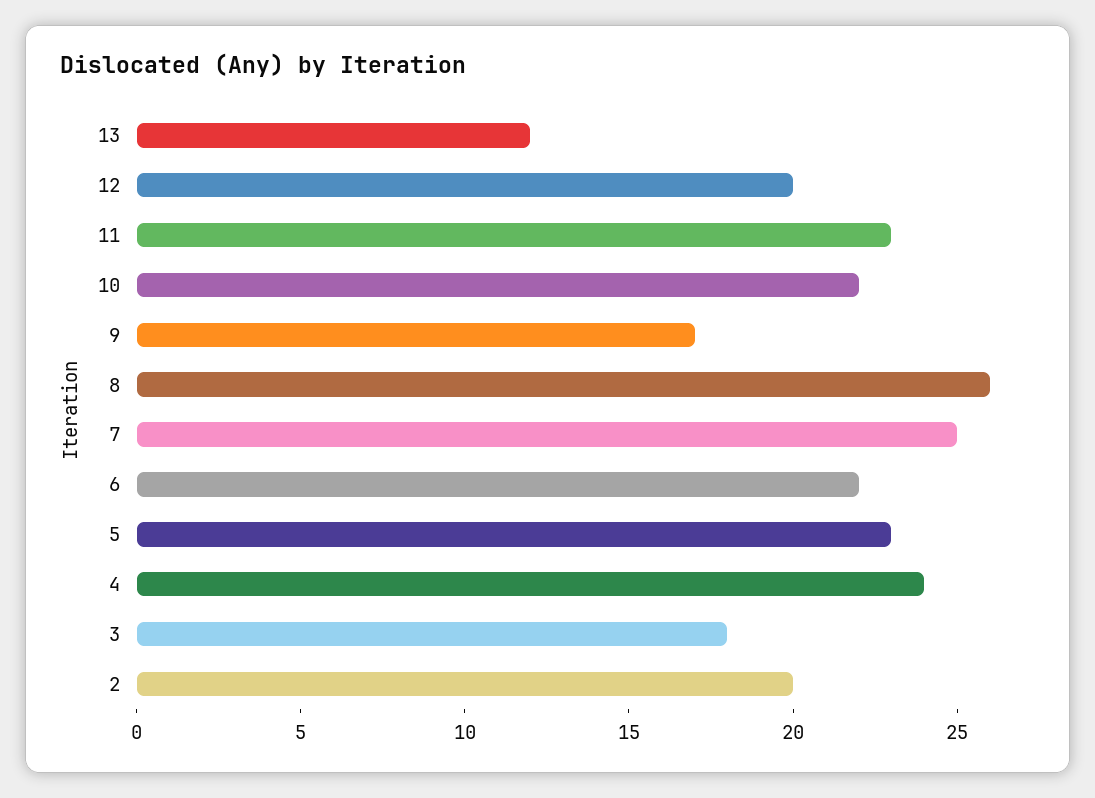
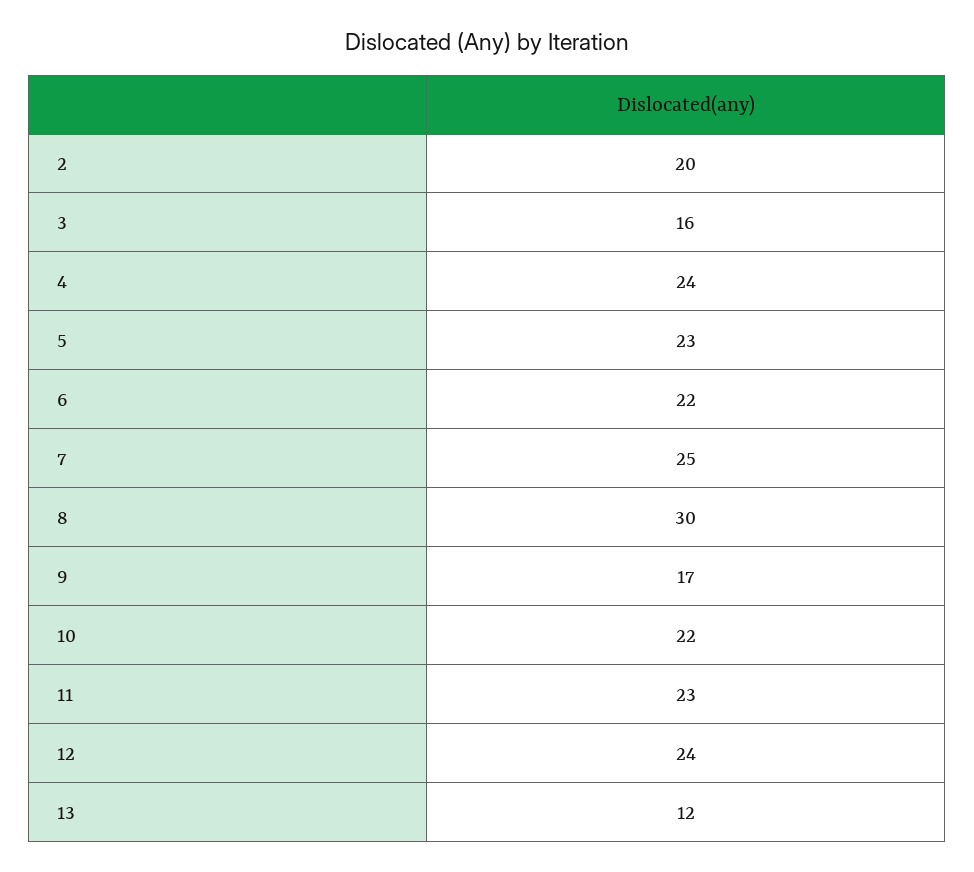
12: 20 -> 24
8: 26 -> 30
3: 18 -> 16

